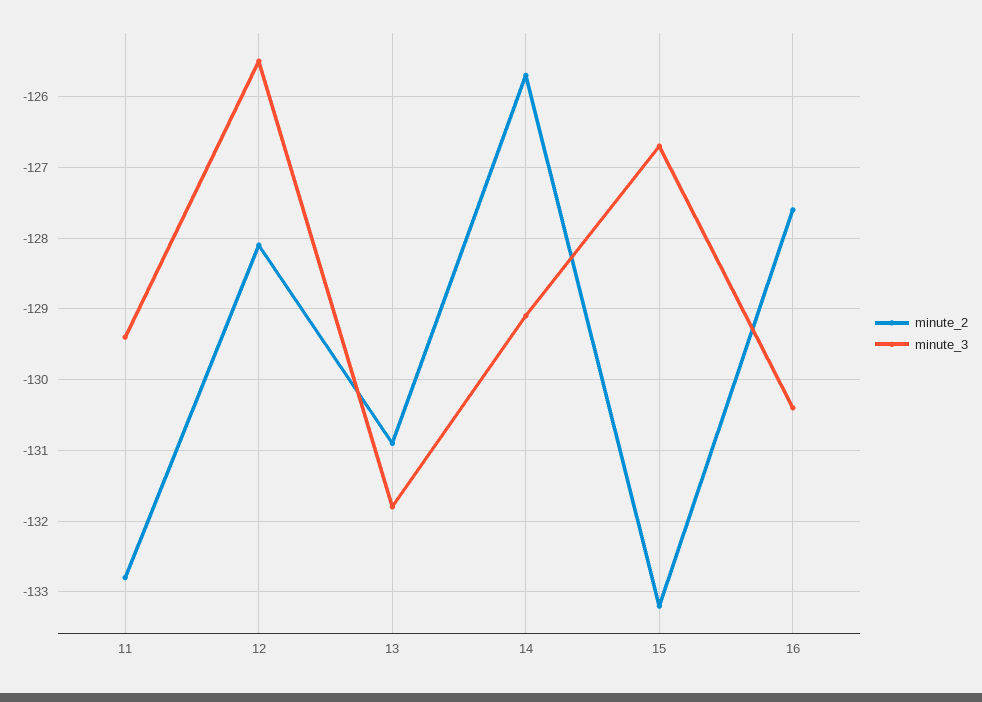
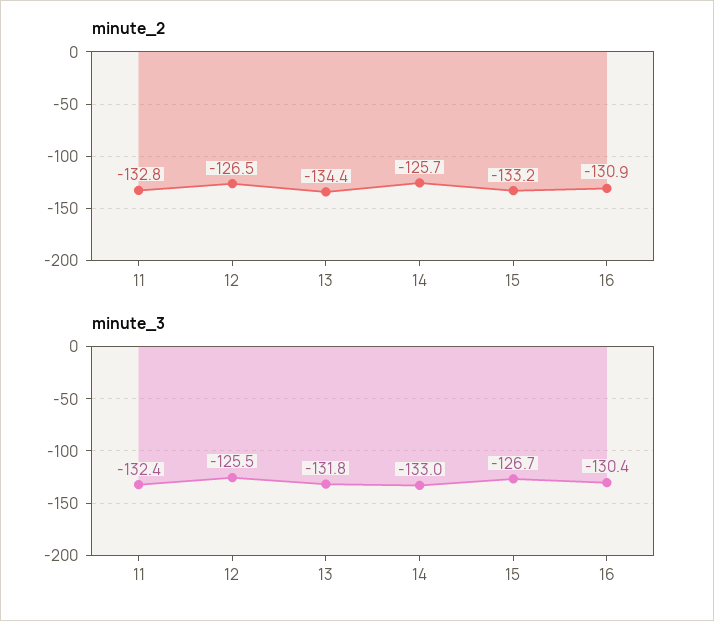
minute_3, 11: -129.4 -> -132.4
minute_2, 12: -128.1 -> -126.5
minute_2, 13: -130.9 -> -134.4
minute_3, 14: -129.1 -> -133
minute_2, 16: -127.6 -> -130.9

